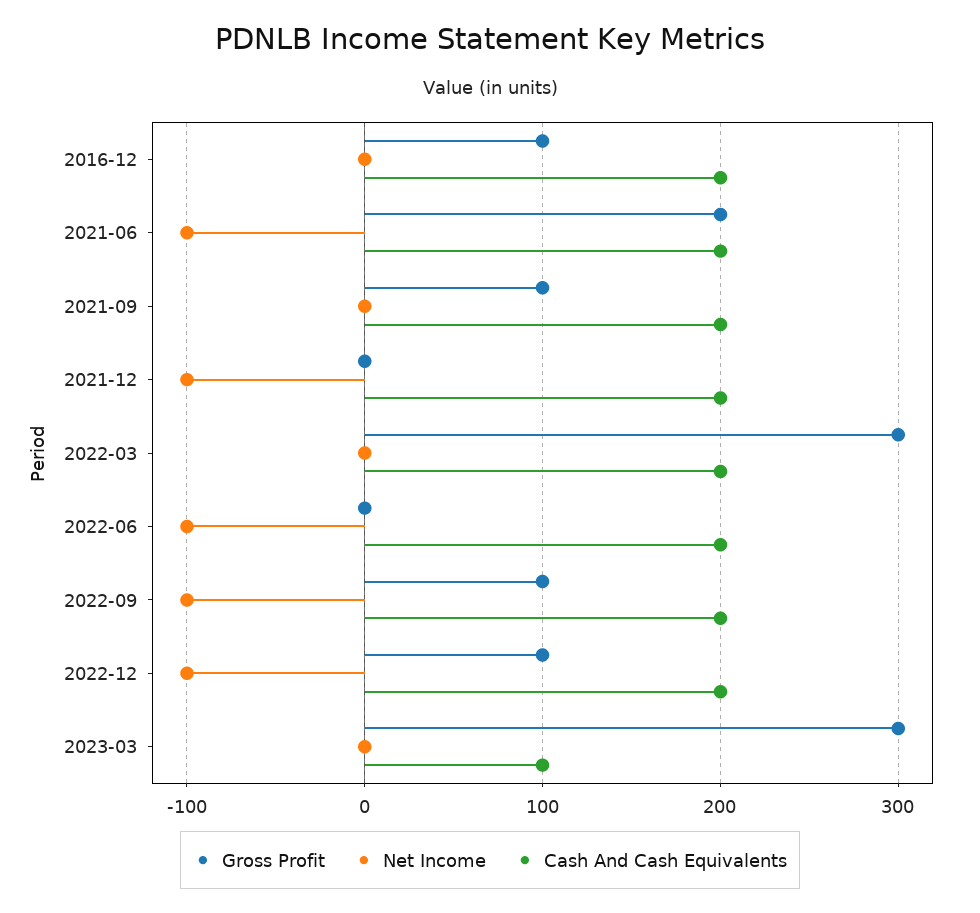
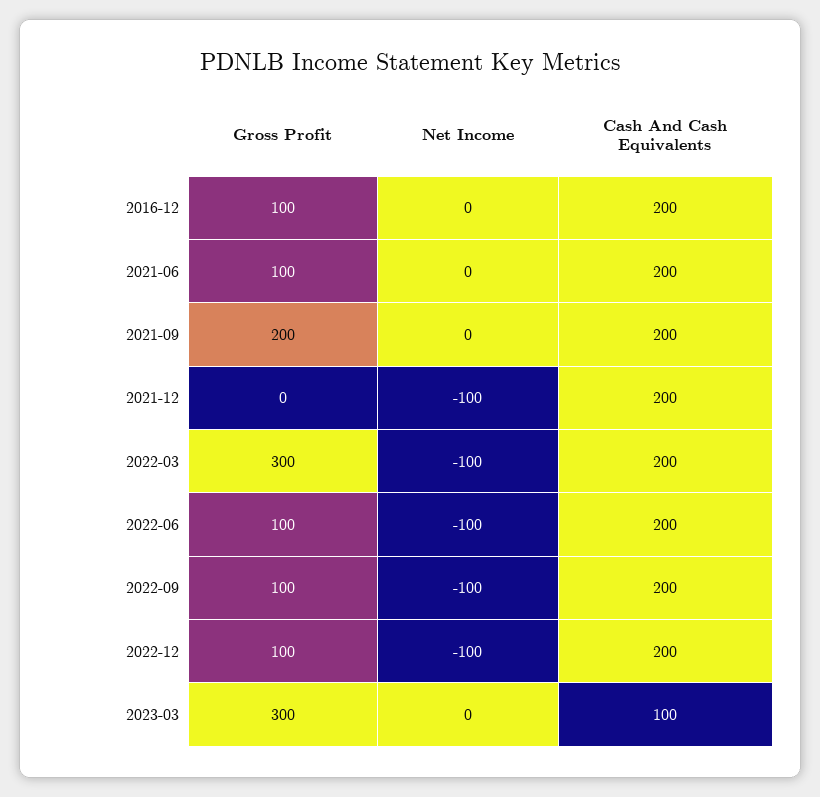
Gross Profit, 2021-06: 200 -> 100
Net Income, 2021-06: -100 -> 0
Gross Profit, 2021-09: 100 -> 200
Net Income, 2022-03: 0 -> -100
Gross Profit, 2022-06: 0 -> 100

